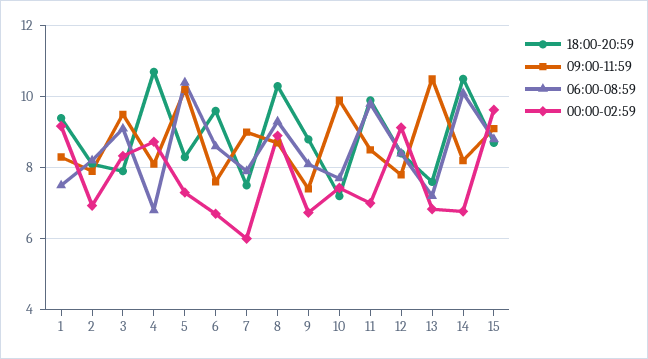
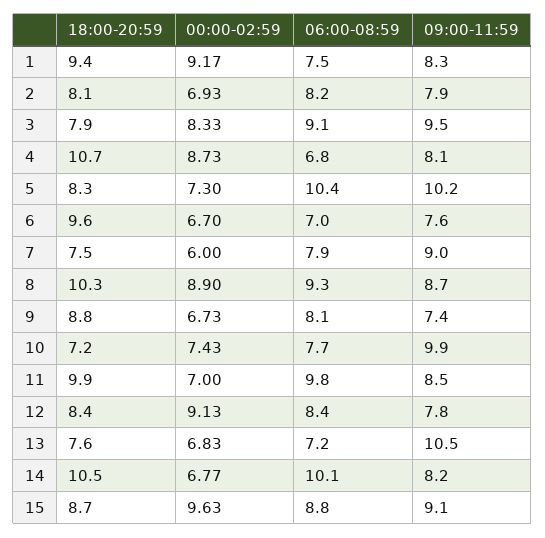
06:00-08:59, 6: 8.6 -> 7

